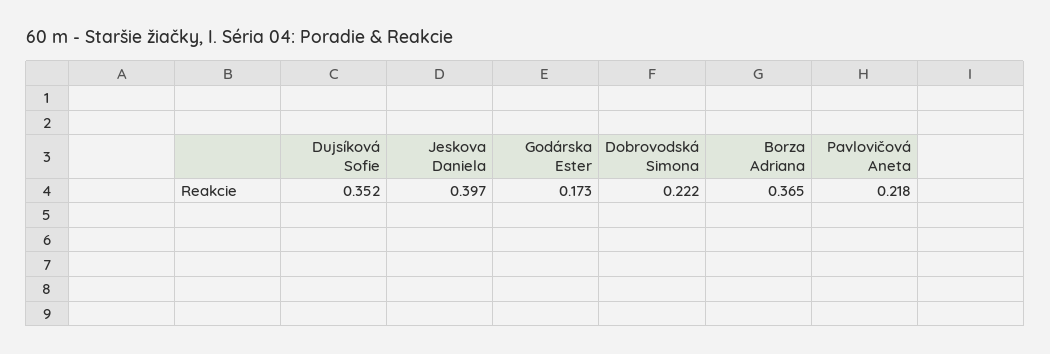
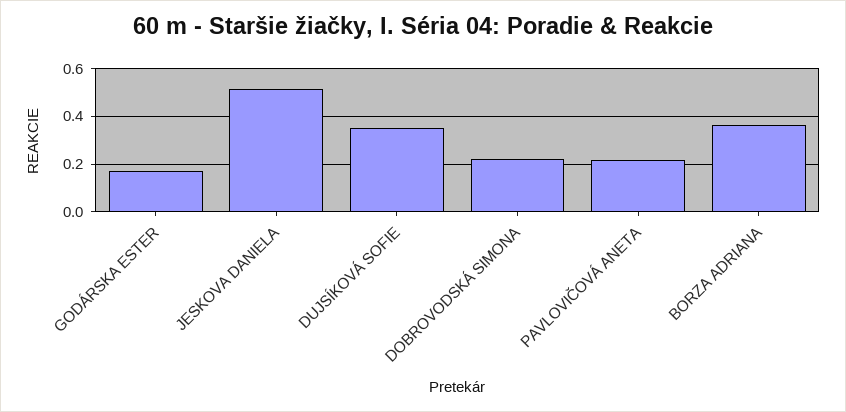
Jeskova Daniela: 0.397 -> 0.5

